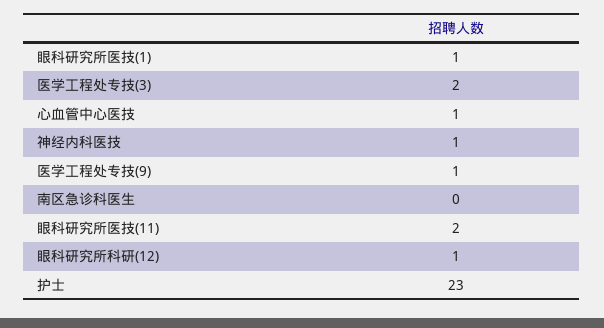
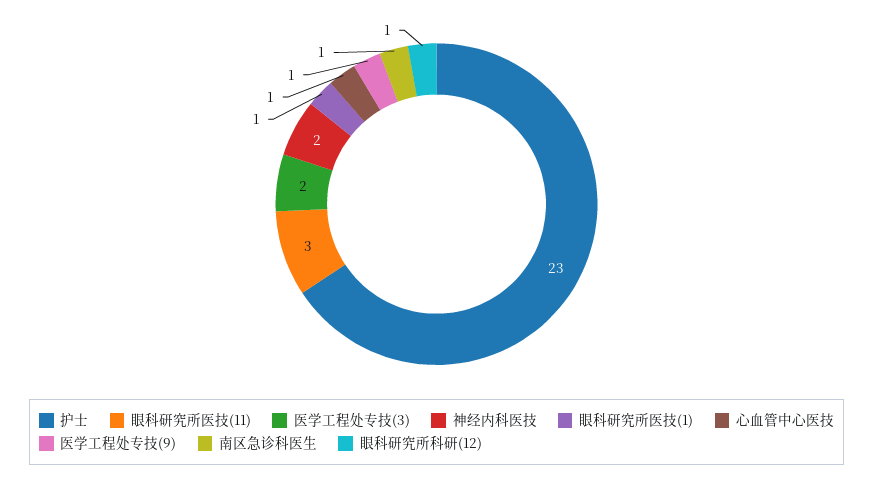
神经内科医技: 1 -> 2
南区急诊科医生: 0 -> 1
眼科研究所医技(11): 2 -> 3

